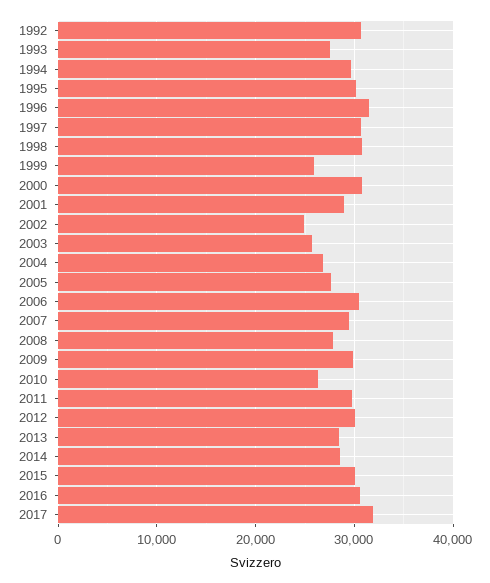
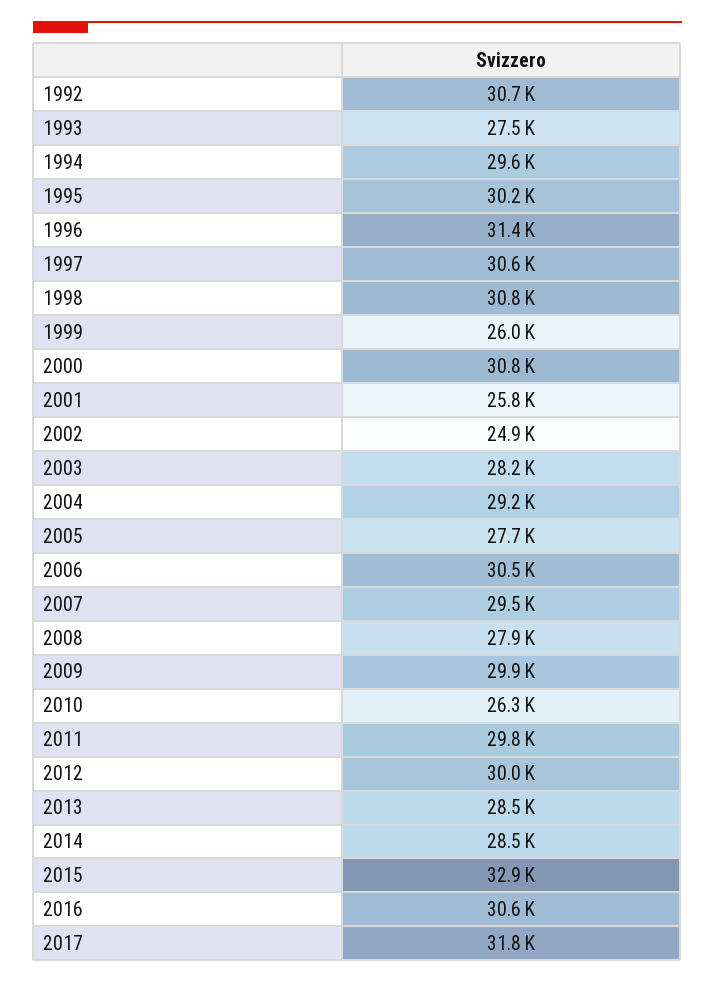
2001: 29000 -> 25800
2003: 26000 -> 28200
2004: 27000 -> 29200
2015: 30000 -> 32900

